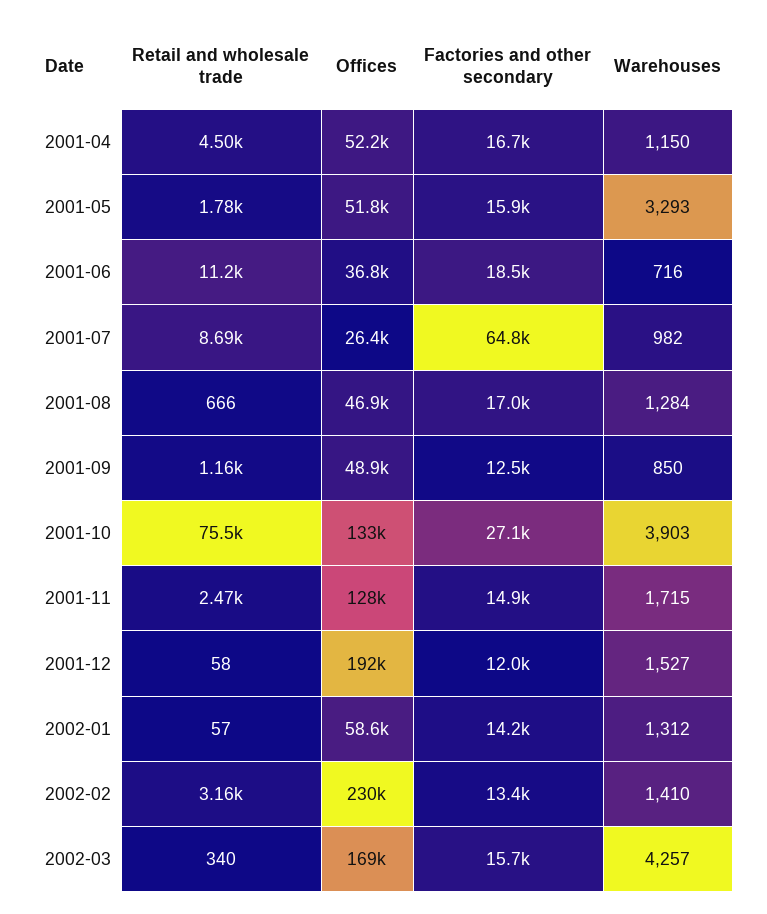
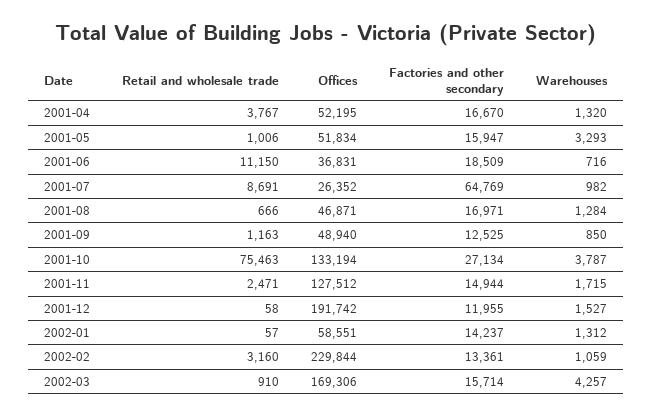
Retail and wholesale trade, 2001-04: 4500 -> 3767
Warehouses, 2001-04: 1150 -> 1320
Retail and wholesale trade, 2001-05: 1780 -> 1006
Warehouses, 2001-10: 3903 -> 3787
Warehouses, 2002-02: 1410 -> 1059
Retail and wholesale trade, 2002-03: 340 -> 910

